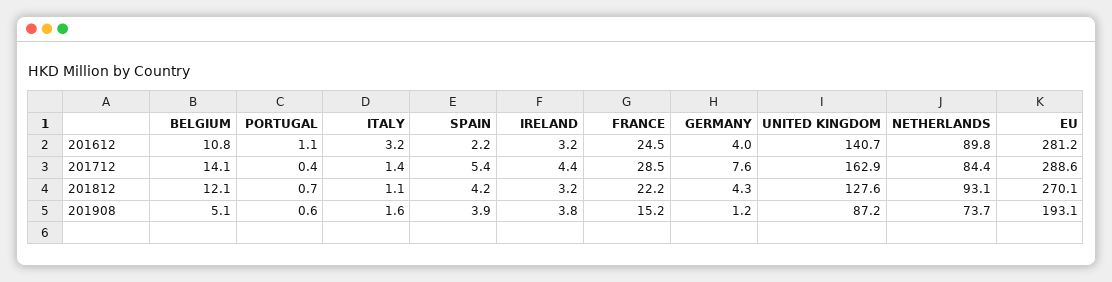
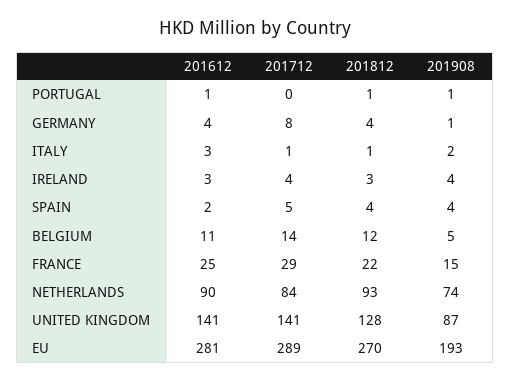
UNITED KINGDOM, 201712: 162.9 -> 141

